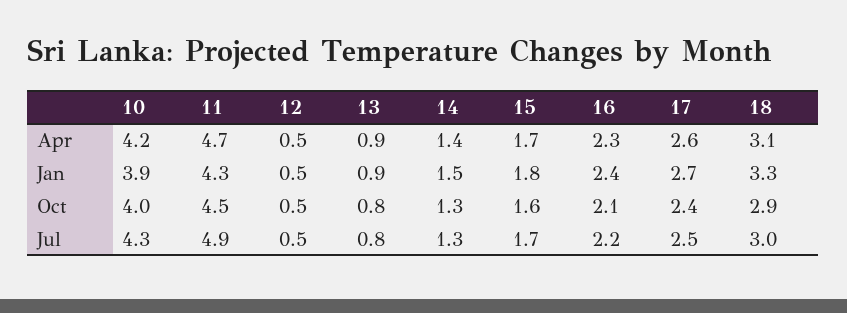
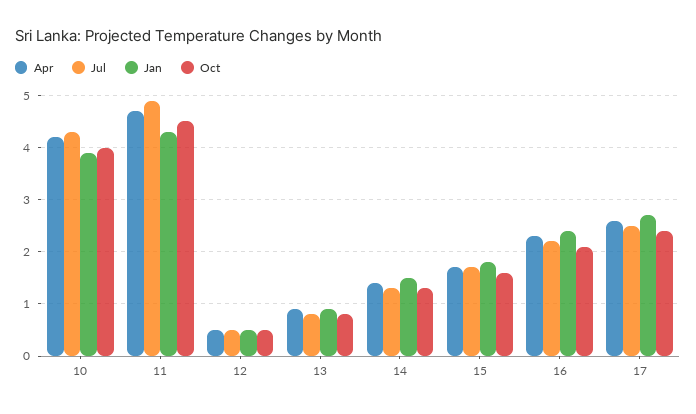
Apr, 18: 3.1 -> none
Jan, 18: 3.3 -> none
Oct, 18: 2.9 -> none
Jul, 18: 3 -> none

